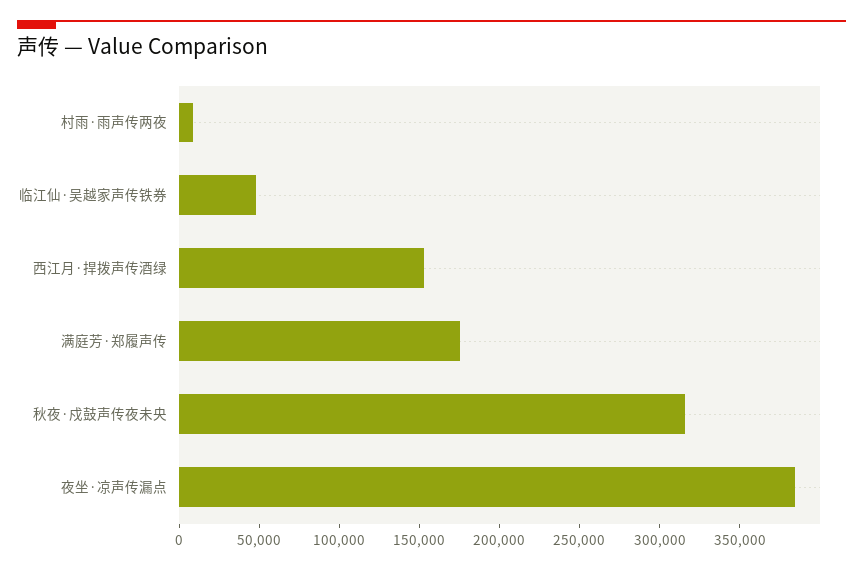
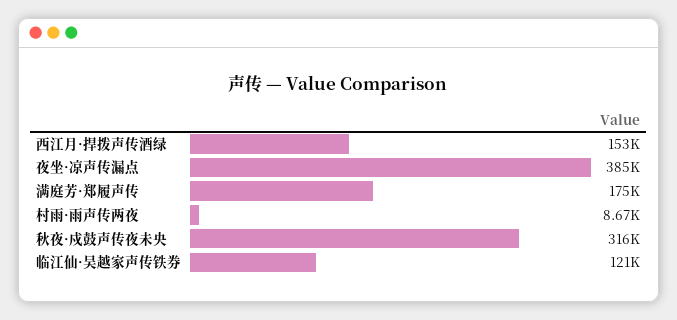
临江仙·吴越家声传铁券: 50000 -> 121000

